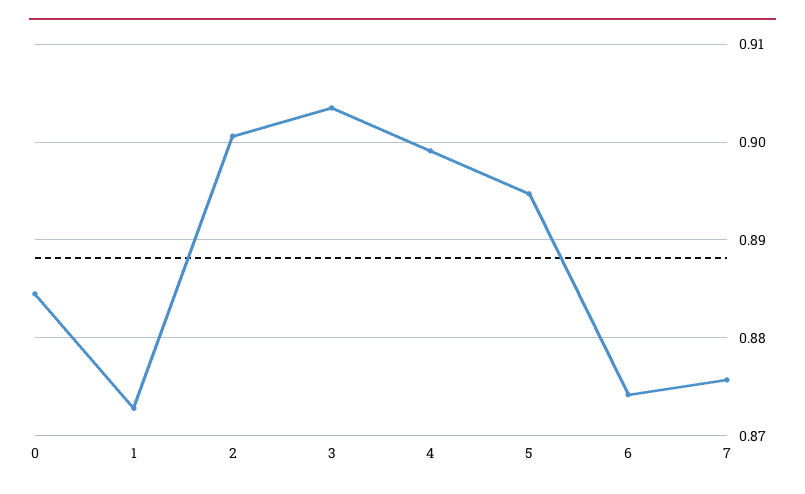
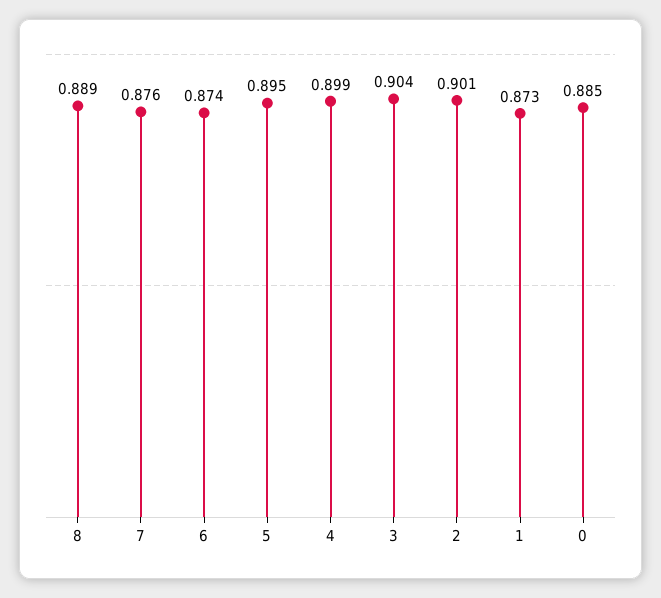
8: none -> 0.889

